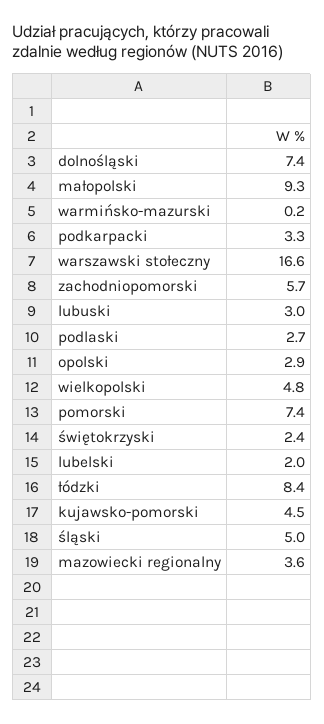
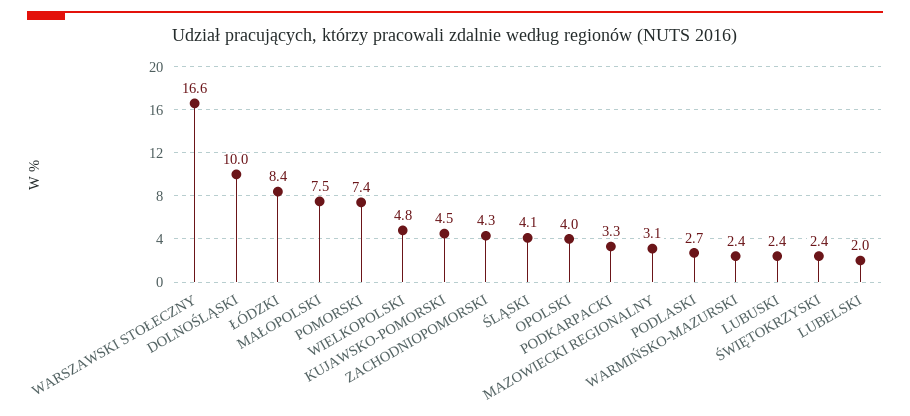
dolnośląski: 7.4 -> 10
małopolski: 9.3 -> 7.5
warmińsko-mazurski: 0.2 -> 2.4
zachodniopomorski: 5.7 -> 4.3
lubuski: 3 -> 2.4
opolski: 2.9 -> 4
śląski: 5 -> 4.1
mazowiecki regionalny: 3.6 -> 3.1

